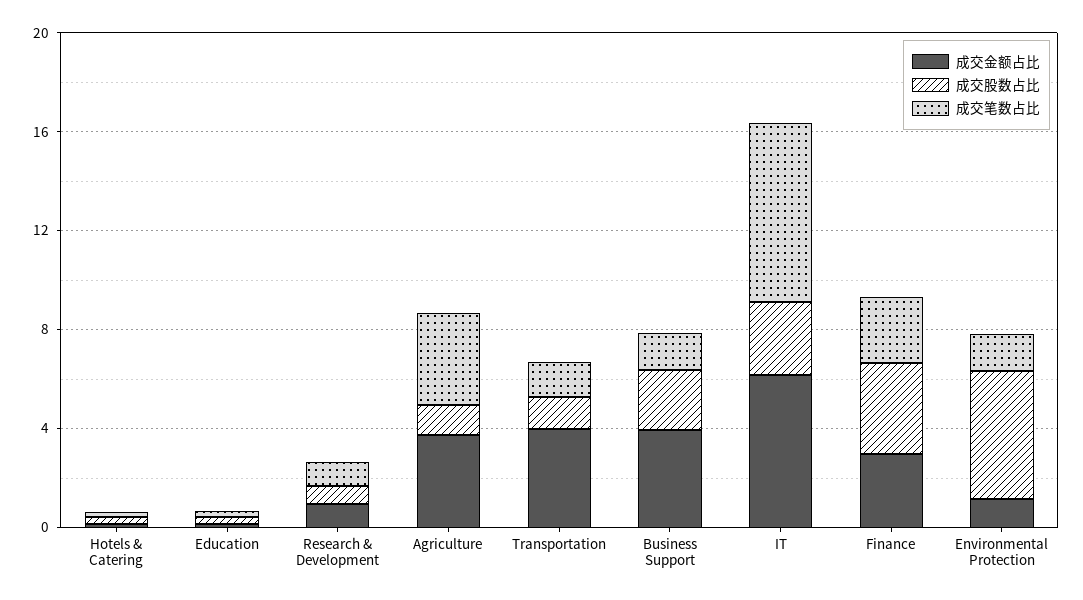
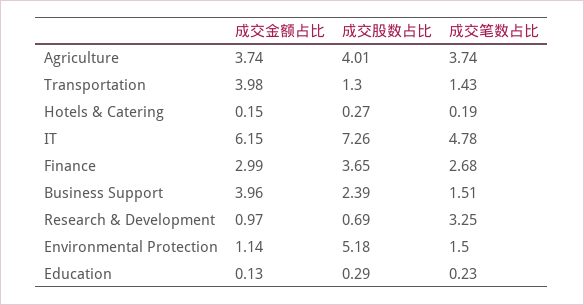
成交笔数占比, Research & Development: 1 -> 3.25
成交股数占比, Agriculture: 1 -> 4.01
成交股数占比, IT: 3 -> 7.26
成交笔数占比, IT: 7 -> 4.78

